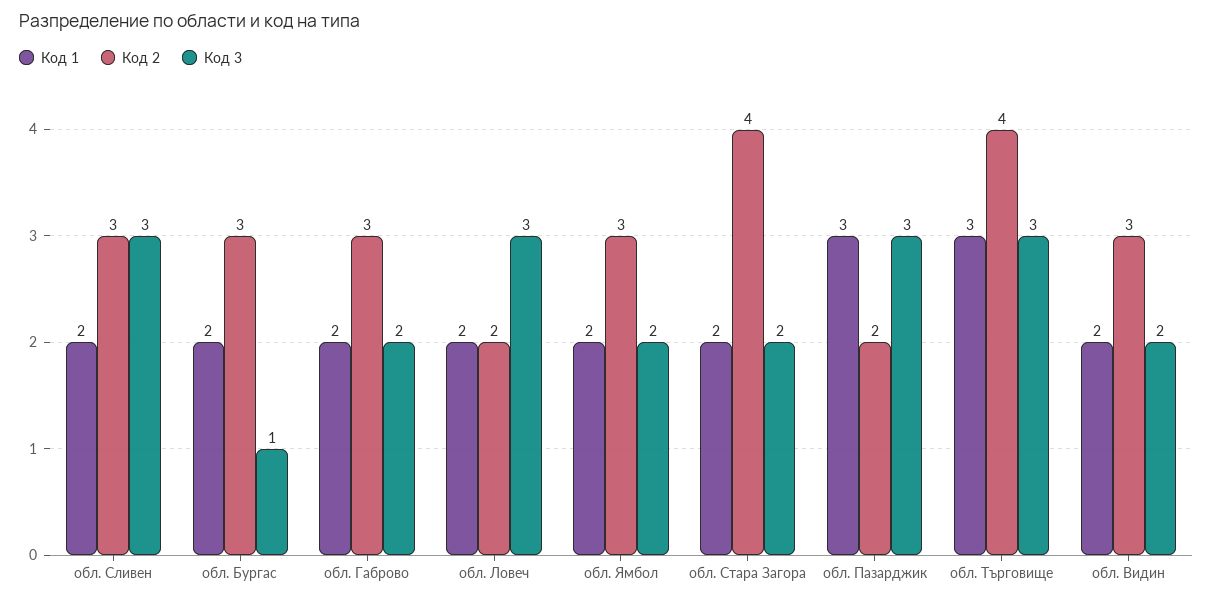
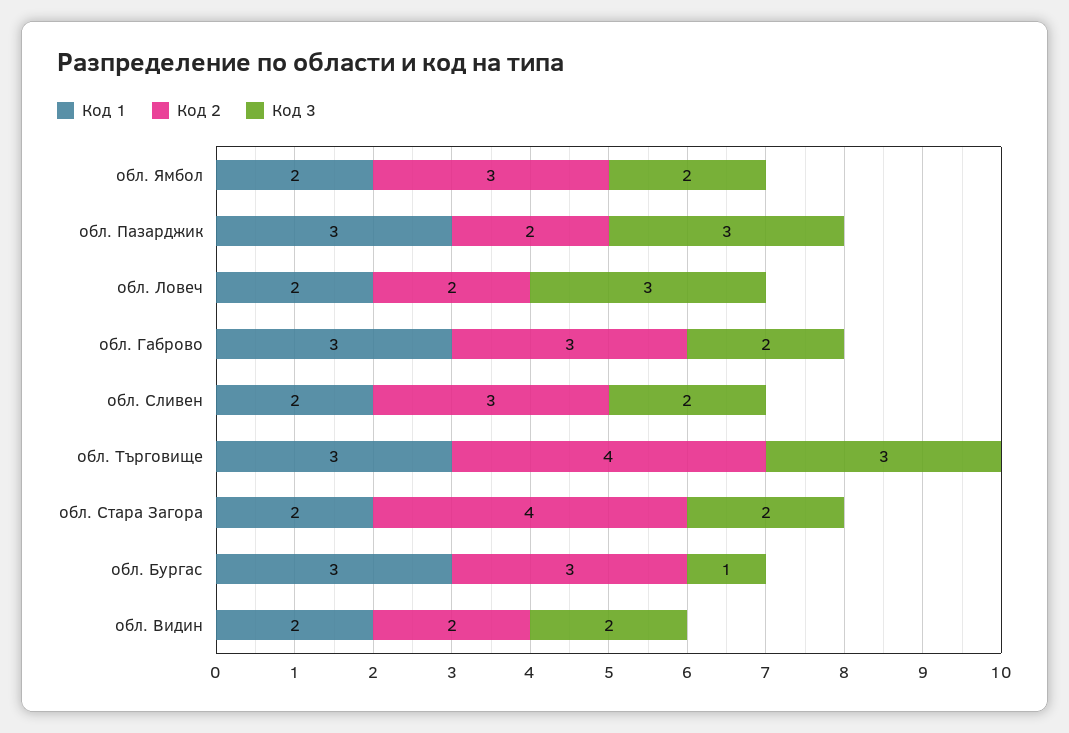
Код 3, обл. Сливен: 3 -> 2
Код 1, обл. Бургас: 2 -> 3
Код 1, обл. Габрово: 2 -> 3
Код 2, обл. Видин: 3 -> 2

